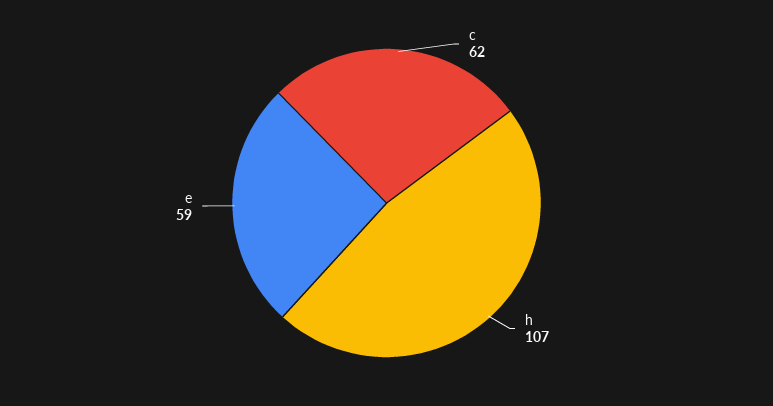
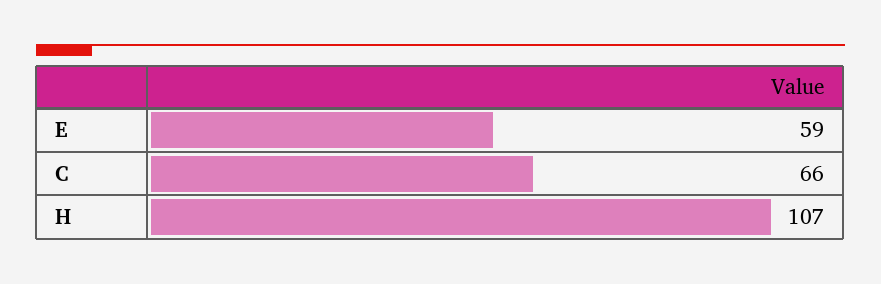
c: 62 -> 66

